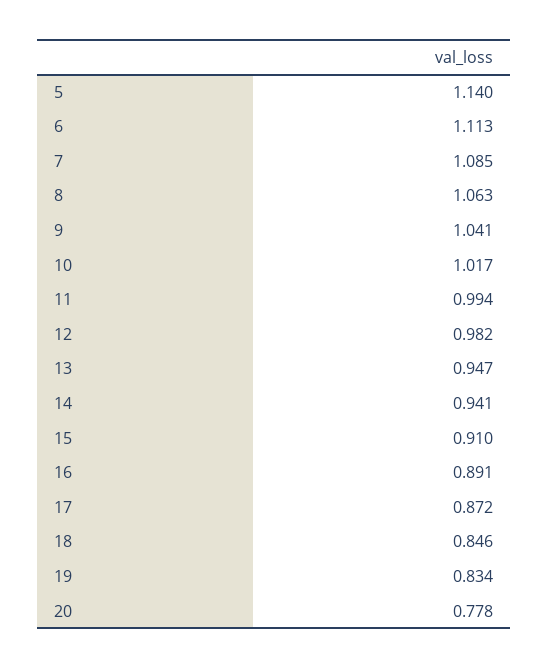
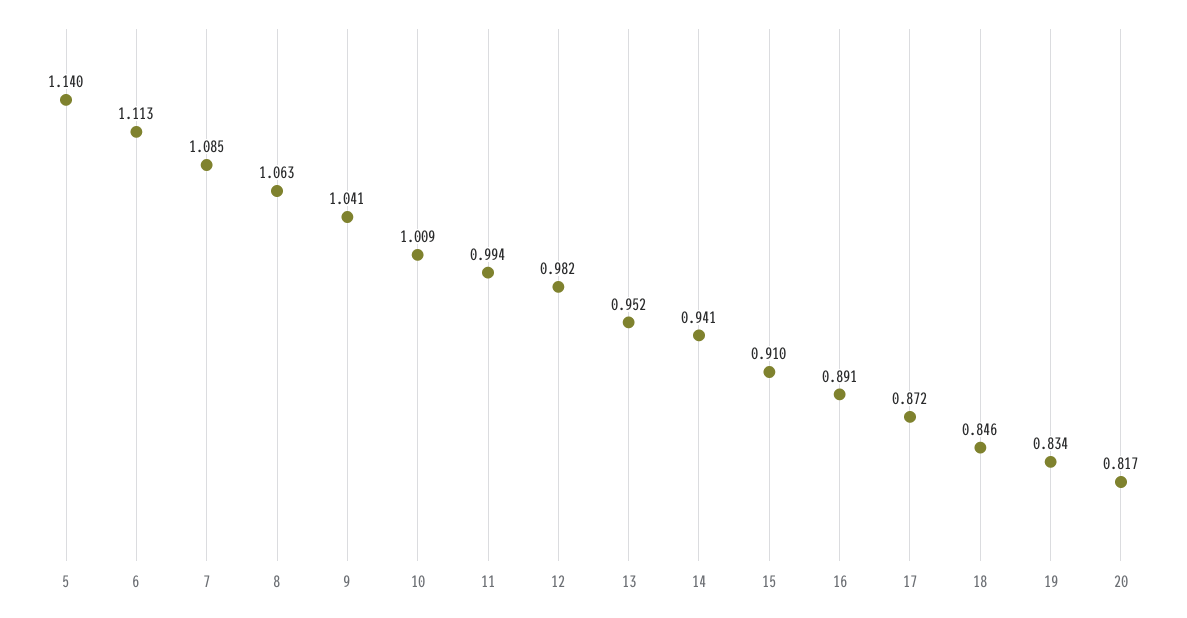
10: 1.017 -> 1.009
13: 0.947 -> 0.952
20: 0.778 -> 0.817

